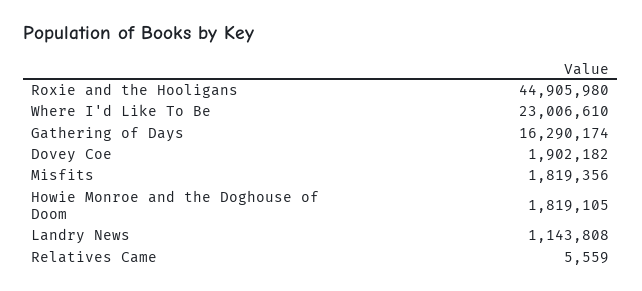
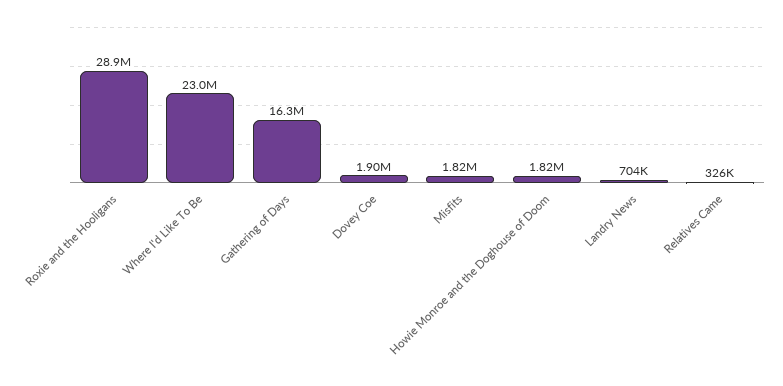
Roxie and the Hooligans: 44905980 -> 28900000
Landry News: 1143808 -> 704000
Relatives Came: 5559 -> 326000

